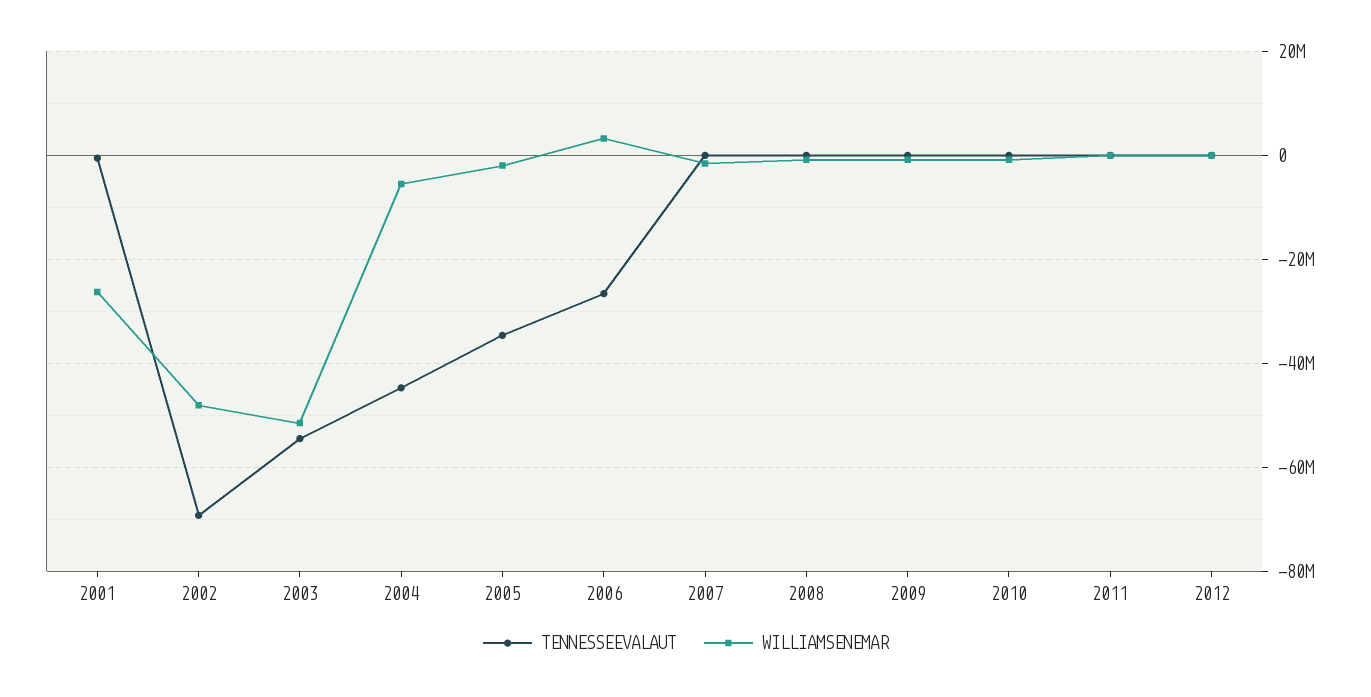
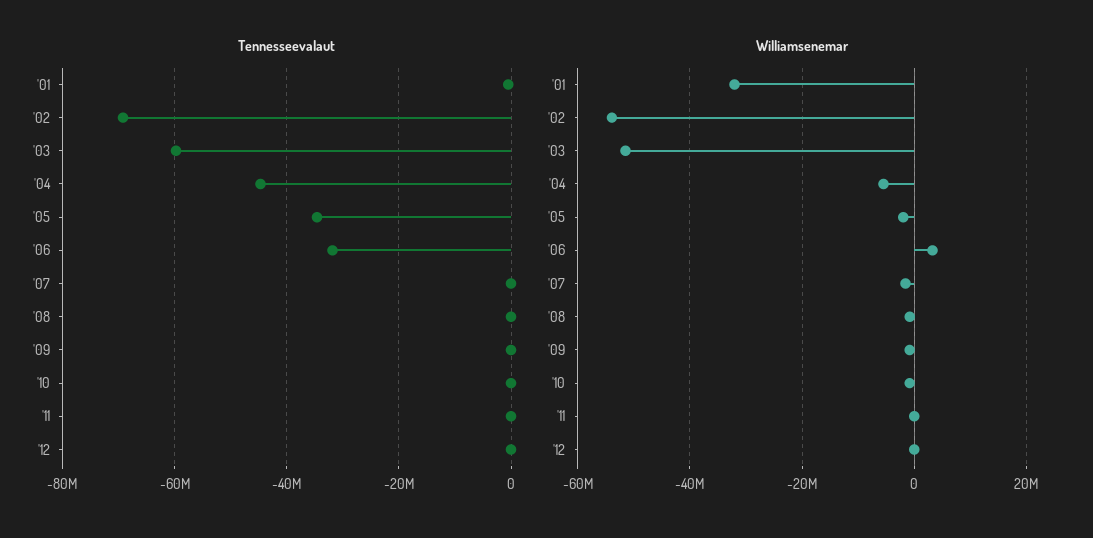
WILLIAMSENEMAR, 2001: -26000000 -> -32000000
WILLIAMSENEMAR, 2002: -48000000 -> -54000000
TENNESSEEVALAUT, 2003: -54000000 -> -60000000
TENNESSEEVALAUT, 2006: -26000000 -> -32000000

